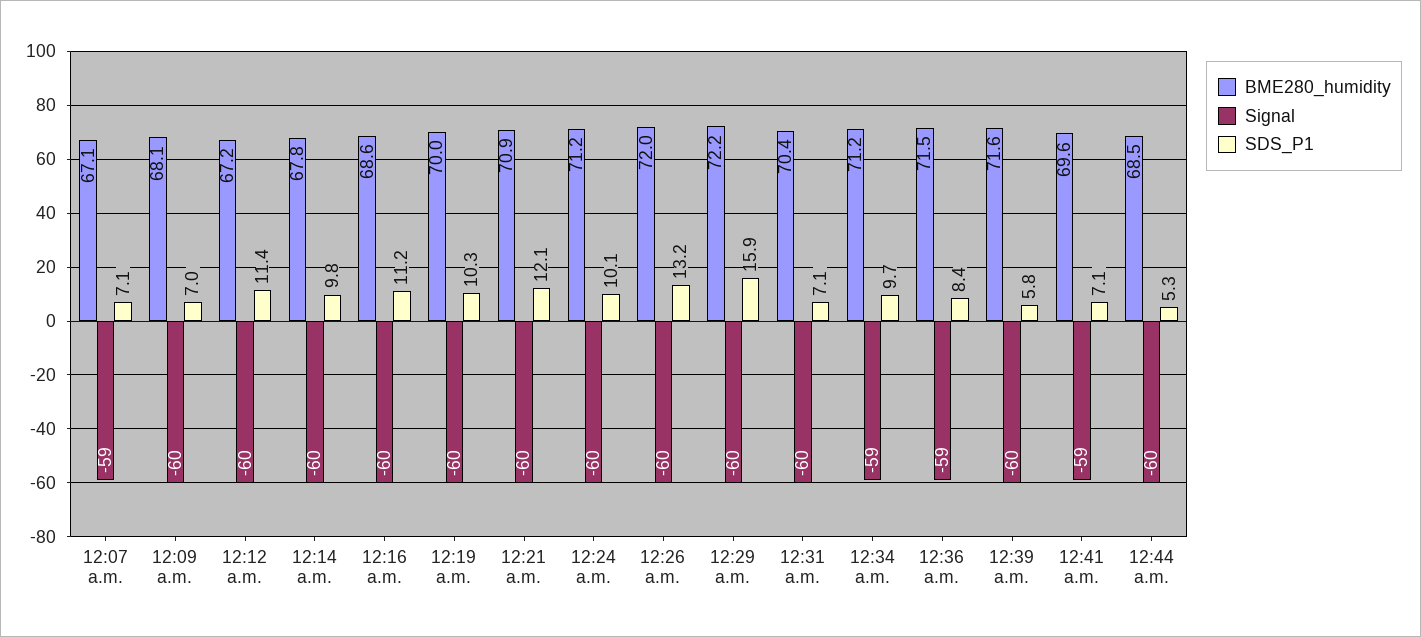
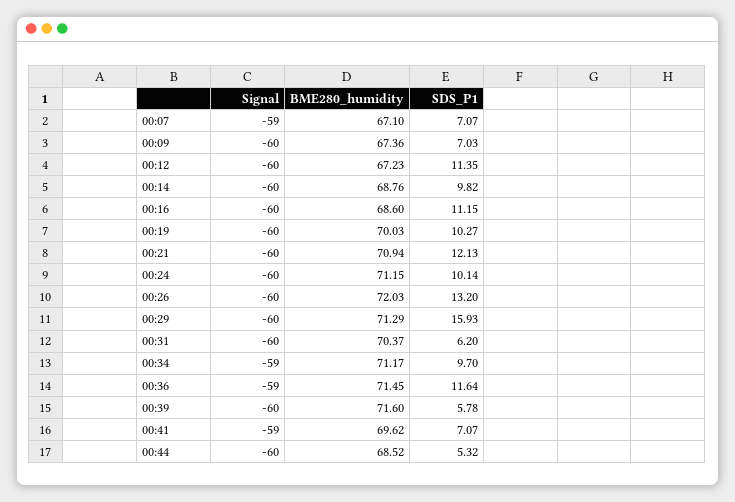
BME280_humidity, 12:09 a.m.: 68.1 -> 67.36
BME280_humidity, 12:14 a.m.: 67.8 -> 68.76
BME280_humidity, 12:29 a.m.: 72.2 -> 71.29
SDS_P1, 12:31 a.m.: 7.1 -> 6.2
SDS_P1, 12:36 a.m.: 8.4 -> 11.64

